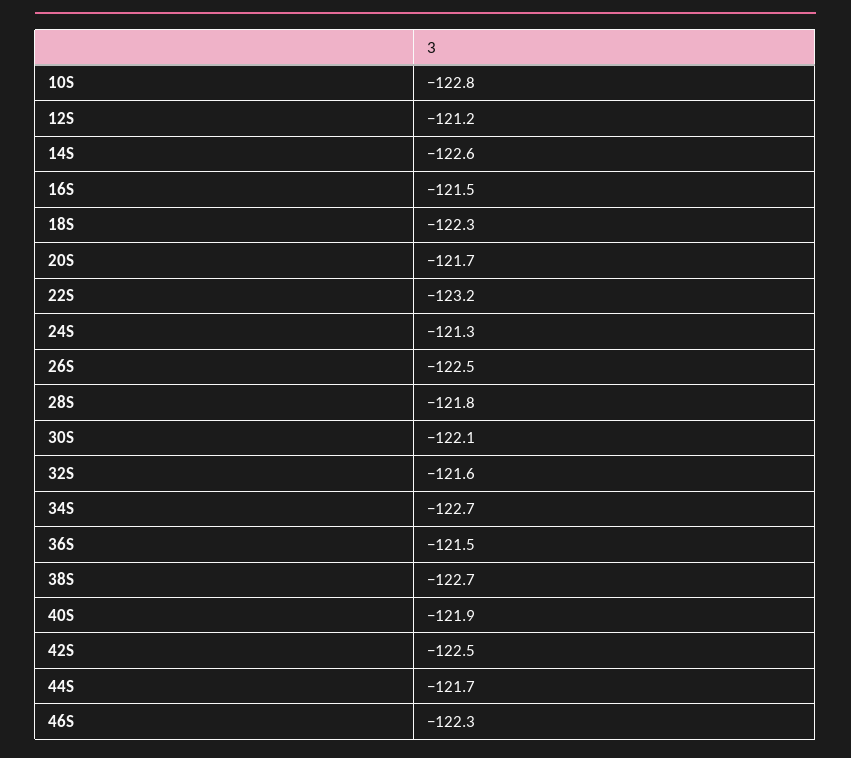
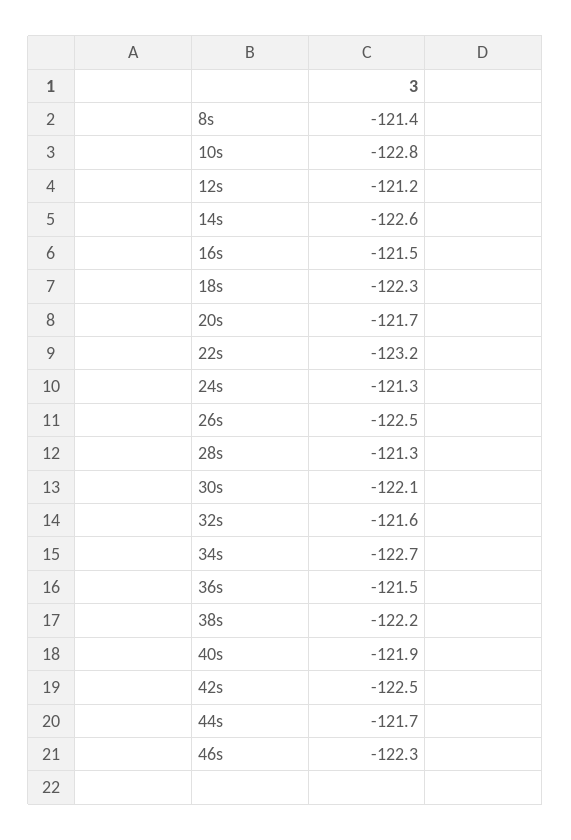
28S: -121.8 -> -121.3
38S: -122.7 -> -122.2
8s: none -> -121.4

